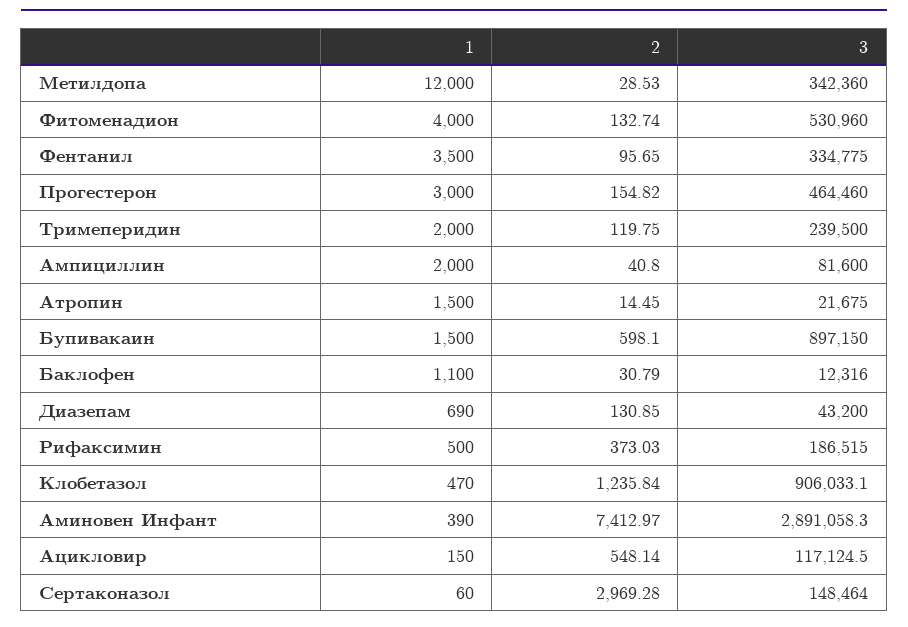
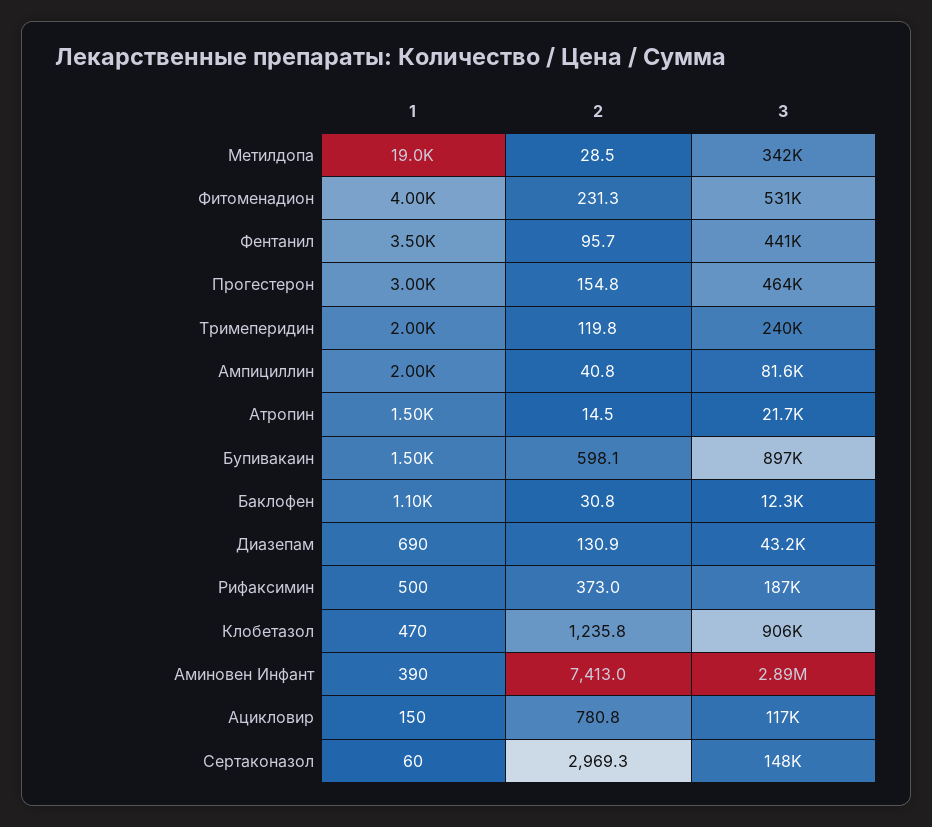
1, Метилдопа: 12000 -> 19000
2, Фитоменадион: 132.74 -> 231.3
3, Фентанил: 334775 -> 441000
2, Ацикловир: 548.14 -> 780.8

